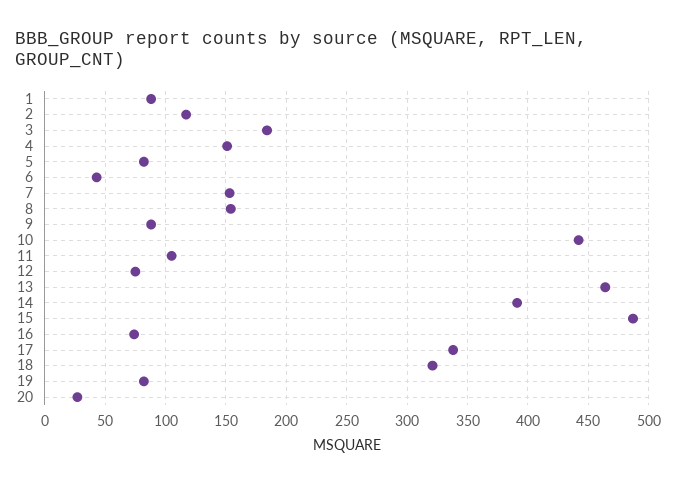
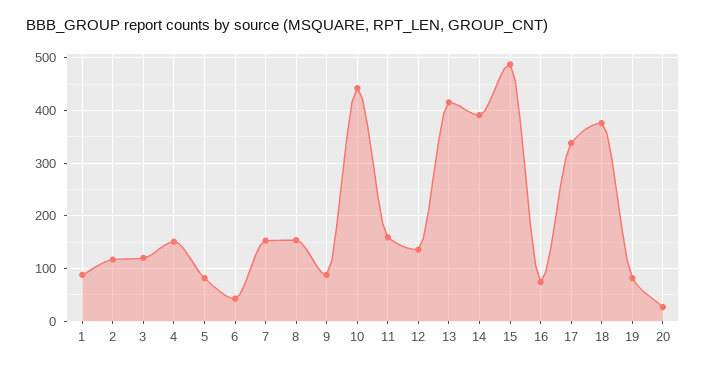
3: 185 -> 120
11: 105 -> 160
12: 75 -> 140
13: 465 -> 420
18: 320 -> 380

